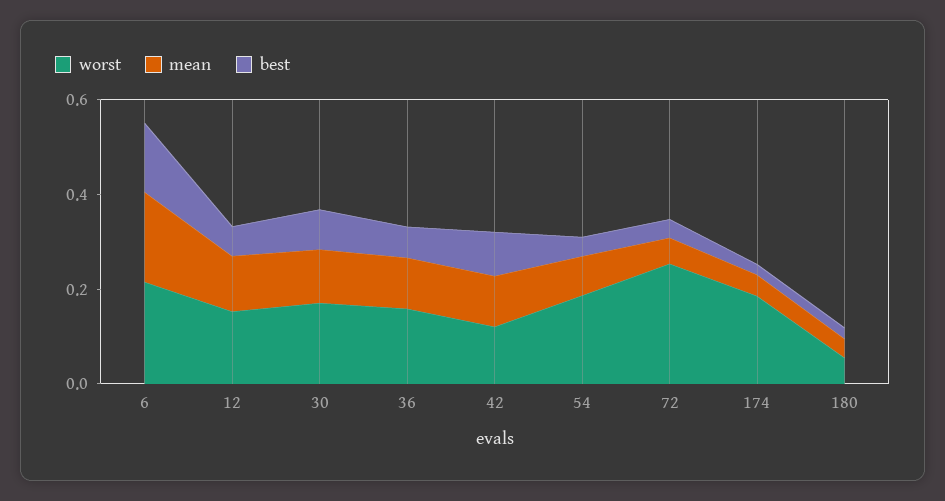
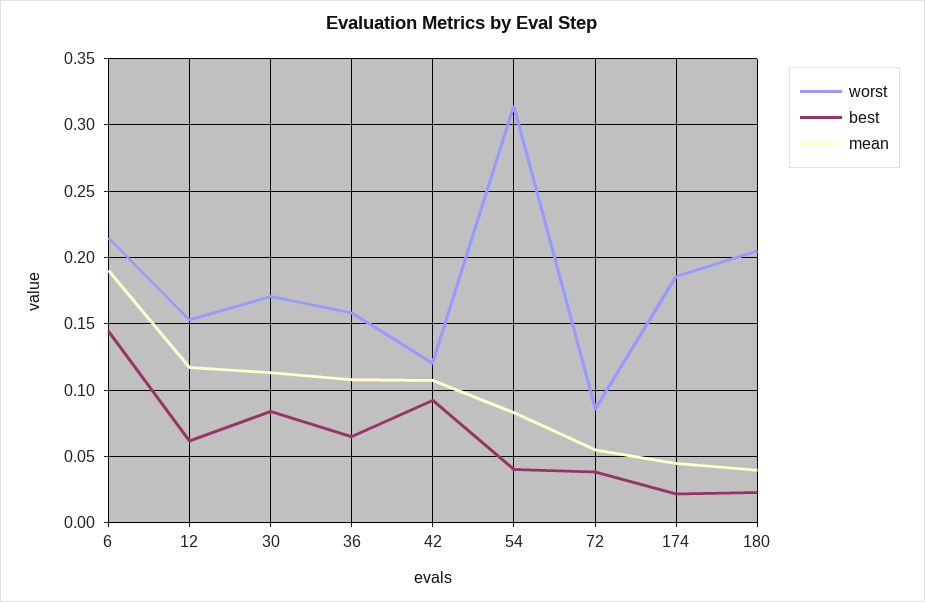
worst, 54: 0.2 -> 0.315
worst, 72: 0.25 -> 0.085
worst, 180: 0.05 -> 0.205

